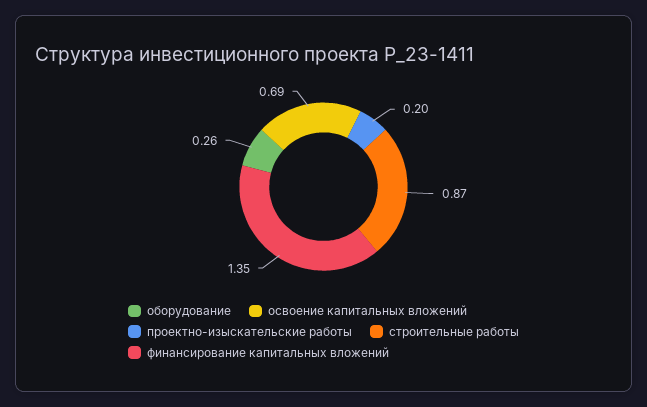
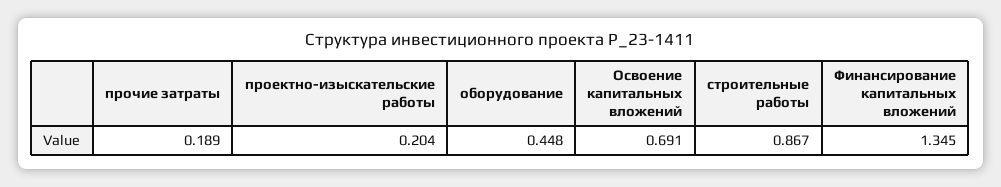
оборудование: 0.26 -> 0.448
прочие затраты: none -> 0.189

